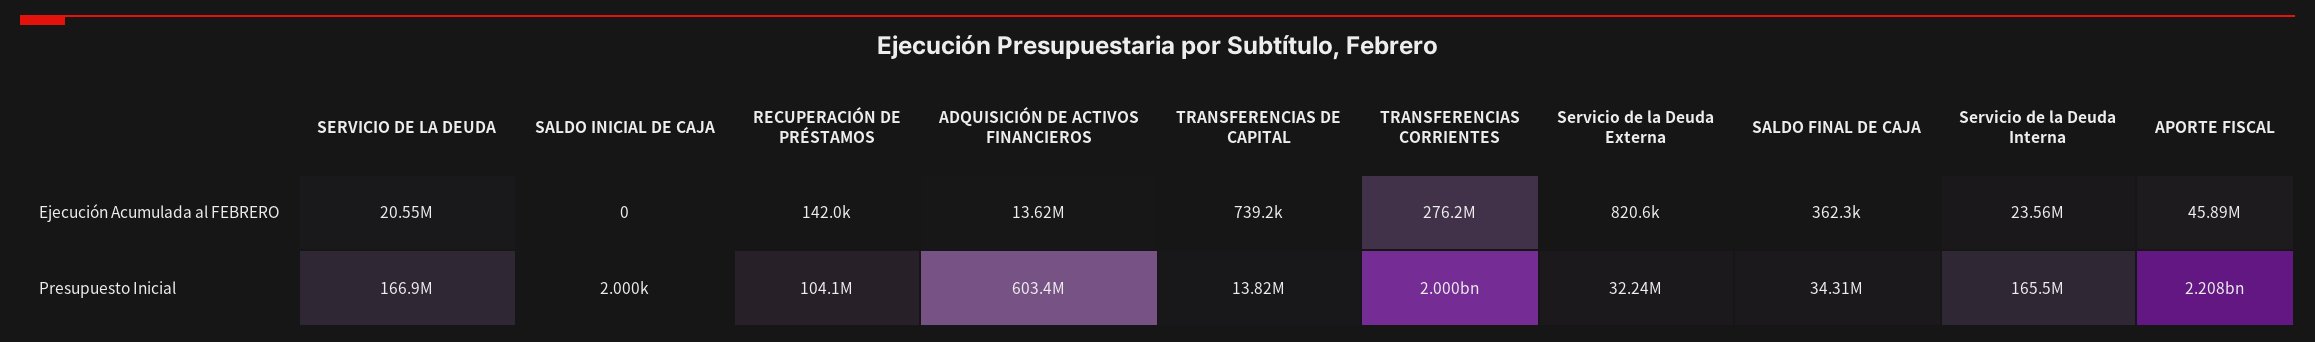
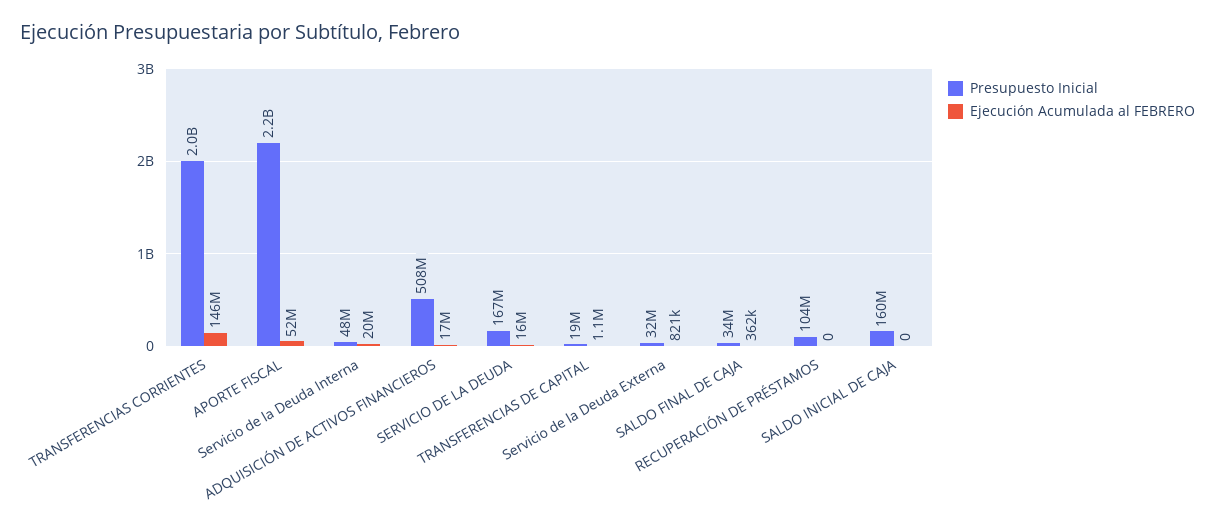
Ejecución Acumulada al FEBRERO, SERVICIO DE LA DEUDA: 20550000 -> 16000000
Ejecución Acumulada al FEBRERO, RECUPERACIÓN DE PRÉSTAMOS: 142000 -> 0
Ejecución Acumulada al FEBRERO, ADQUISICIÓN DE ACTIVOS FINANCIEROS: 13620000 -> 17000000
Ejecución Acumulada al FEBRERO, TRANSFERENCIAS DE CAPITAL: 739200 -> 1100000
Ejecución Acumulada al FEBRERO, TRANSFERENCIAS CORRIENTES: 276200000 -> 146000000
Ejecución Acumulada al FEBRERO, Servicio de la Deuda Interna: 23560000 -> 20000000
Ejecución Acumulada al FEBRERO, APORTE FISCAL: 45890000 -> 52000000
Presupuesto Inicial, SALDO INICIAL DE CAJA: 2000 -> 160000000
Presupuesto Inicial, ADQUISICIÓN DE ACTIVOS FINANCIEROS: 603400000 -> 508000000
Presupuesto Inicial, TRANSFERENCIAS DE CAPITAL: 13820000 -> 19000000
Presupuesto Inicial, Servicio de la Deuda Interna: 165500000 -> 48000000

